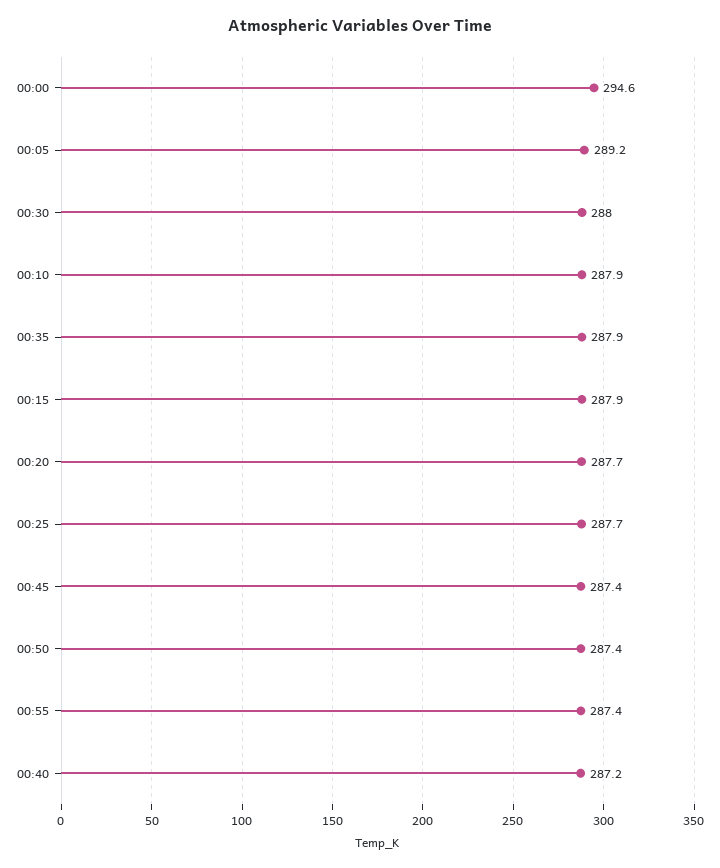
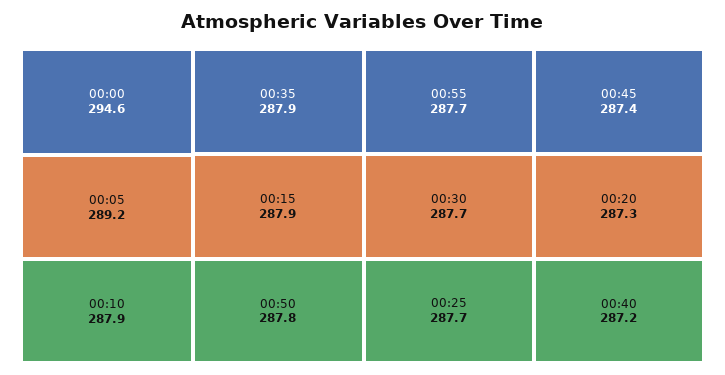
00:30: 288 -> 287.7
00:20: 287.7 -> 287.3
00:50: 287.4 -> 287.8
00:55: 287.4 -> 287.7

